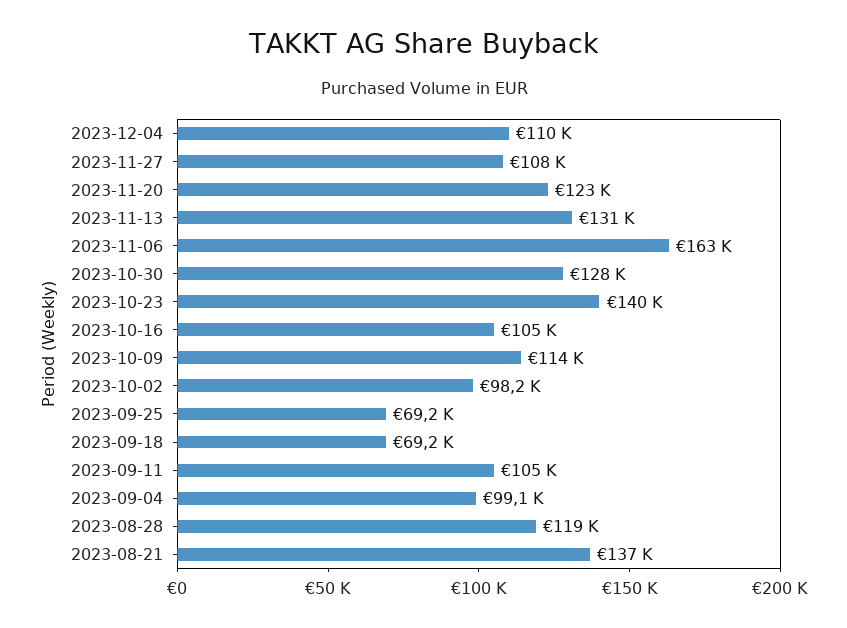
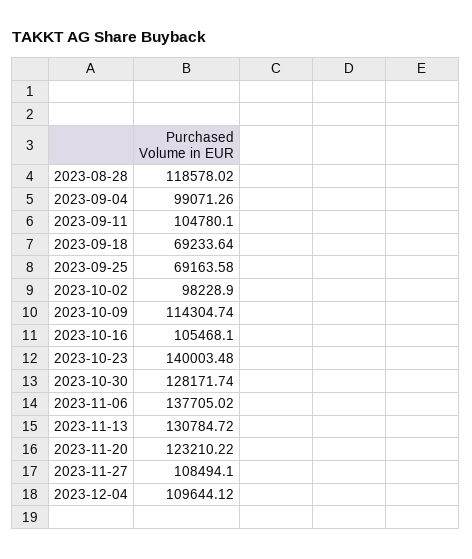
2023-11-06: 163000 -> 137705.02
2023-08-21: 137000 -> none

